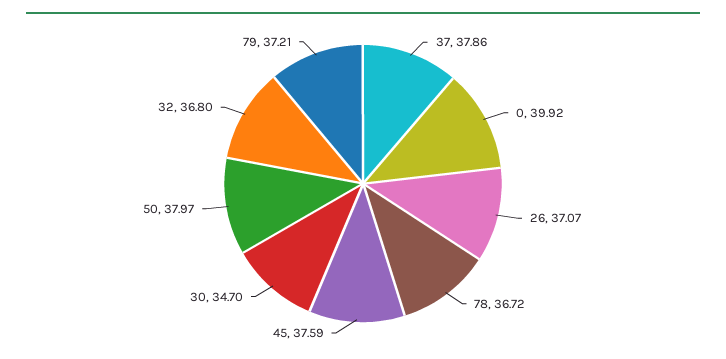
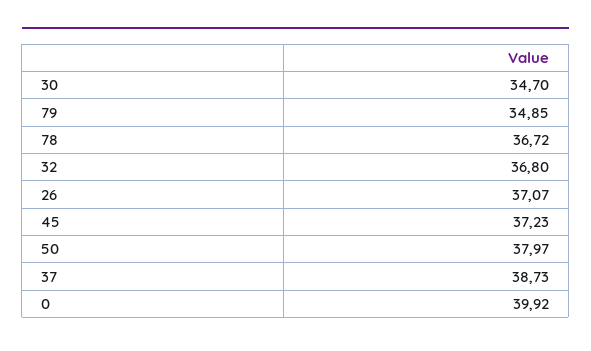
37: 37.86 -> 38.73
45: 37.59 -> 37.23
79: 37.21 -> 34.85

